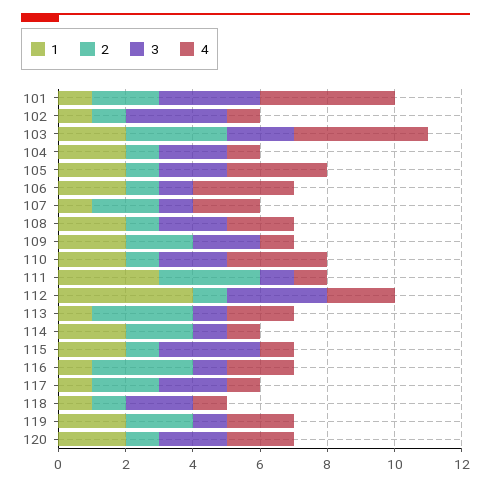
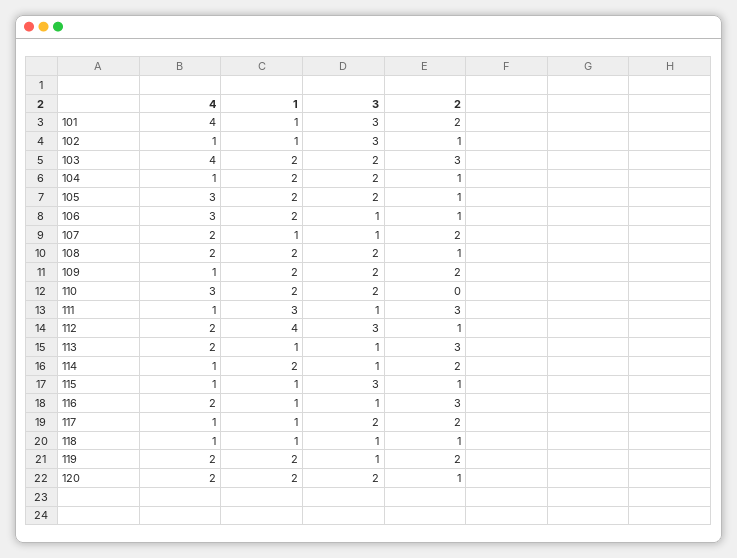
2, 110: 1 -> 0
1, 115: 2 -> 1
3, 118: 2 -> 1

